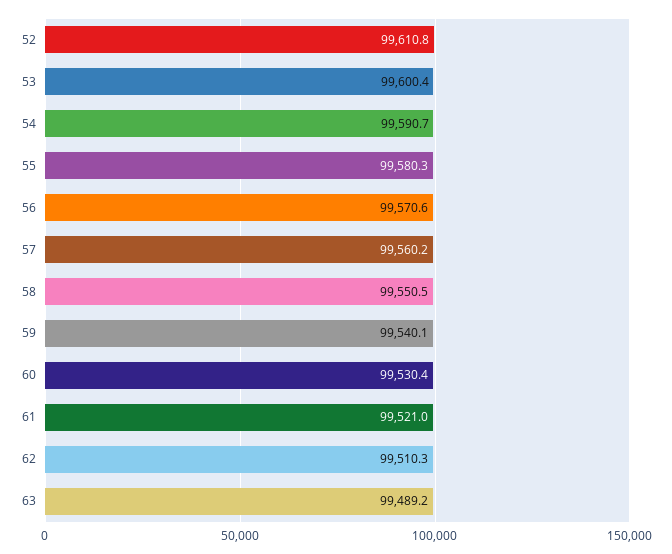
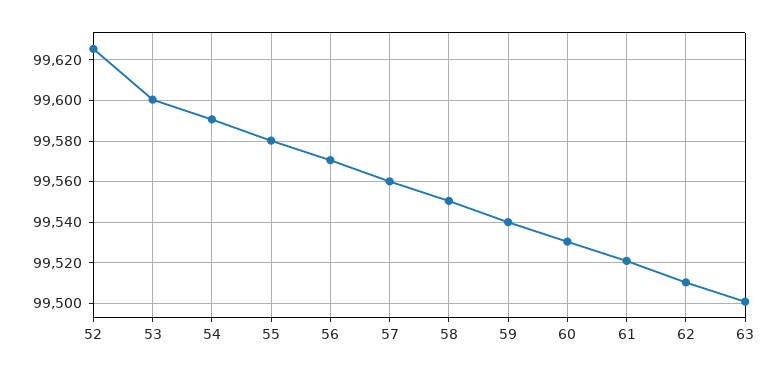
52: 99610.8 -> 99625
63: 99489.2 -> 99500

